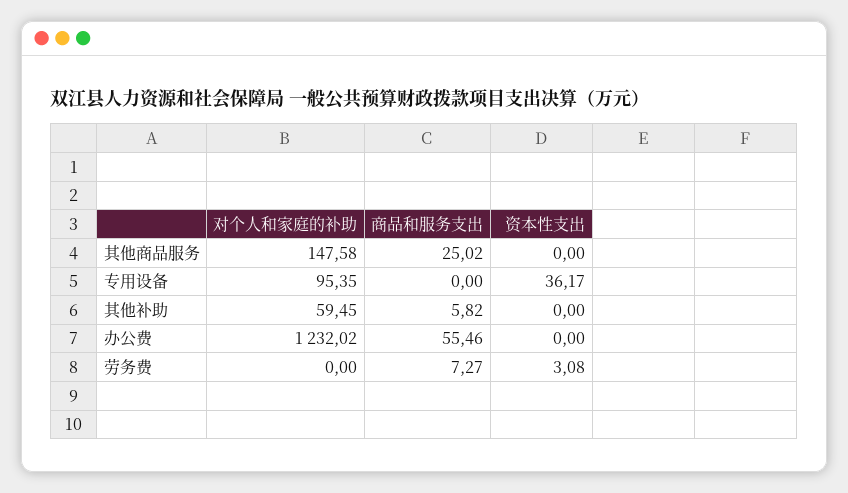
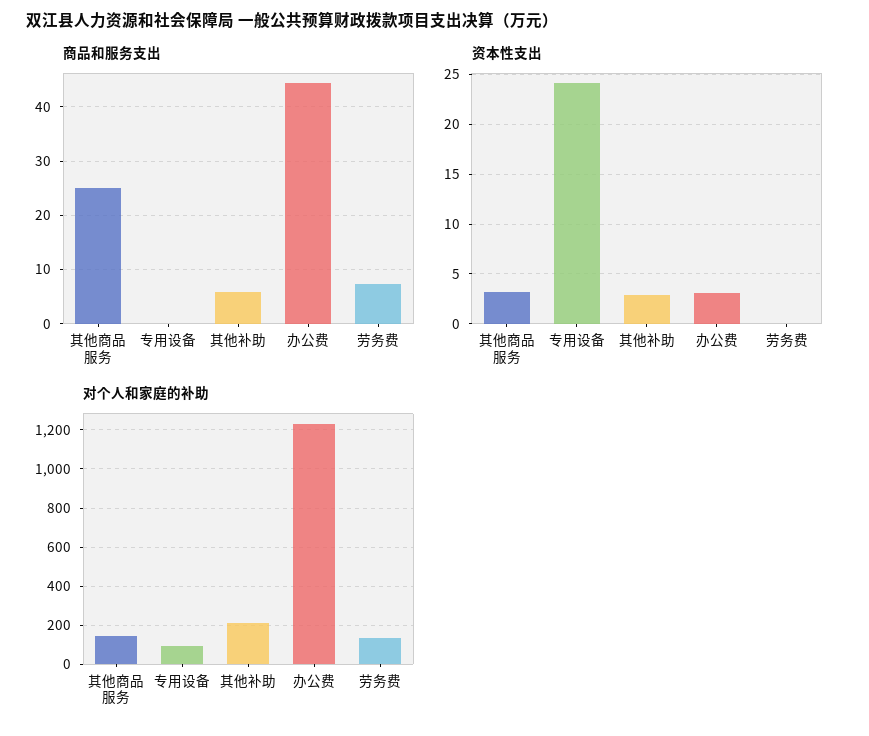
资本性支出, 其他商品服务: 0 -> 3
资本性支出, 专用设备: 36.17 -> 24
对个人和家庭的补助, 其他补助: 59.45 -> 200
资本性支出, 其他补助: 0 -> 3
商品和服务支出, 办公费: 55.46 -> 44
资本性支出, 办公费: 0 -> 3
对个人和家庭的补助, 劳务费: 0 -> 150
资本性支出, 劳务费: 3.08 -> 0

